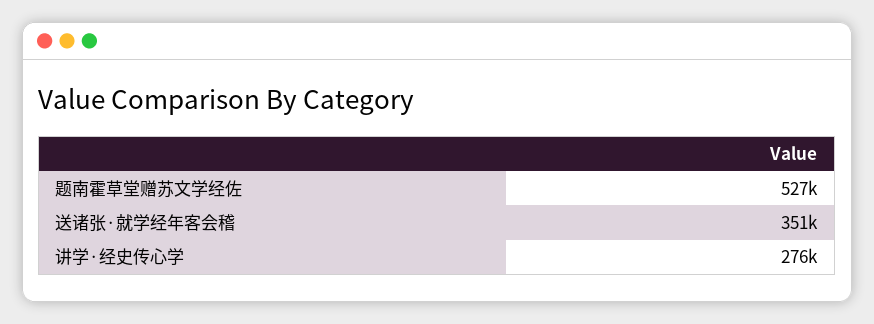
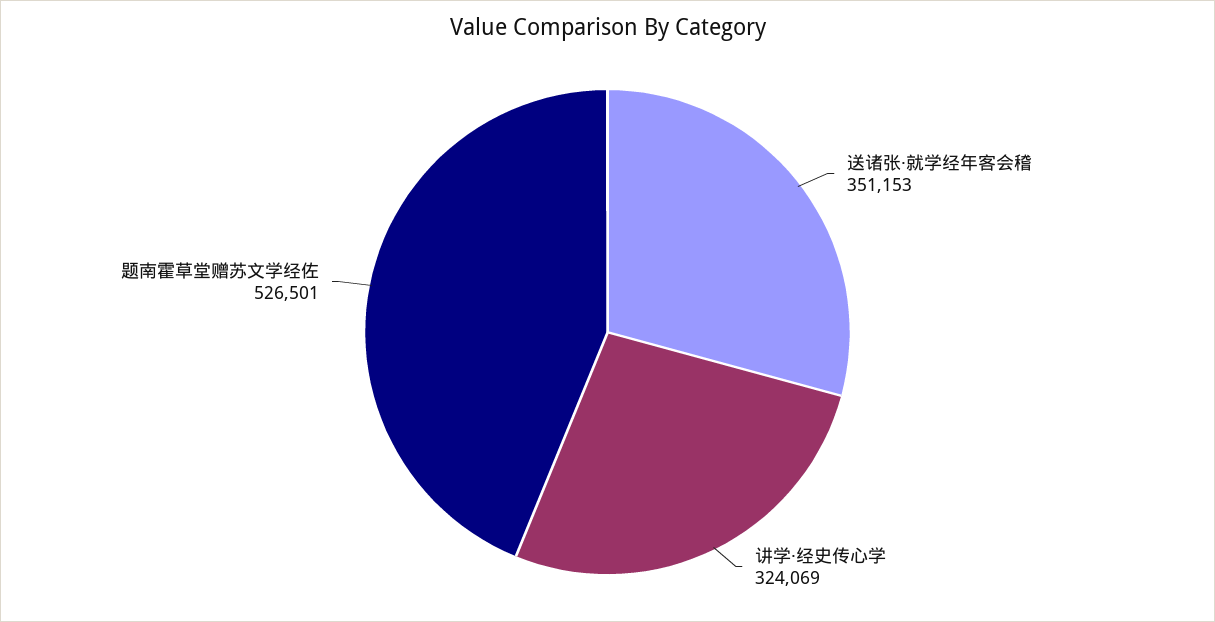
讲学·经史传心学: 276000 -> 324069

